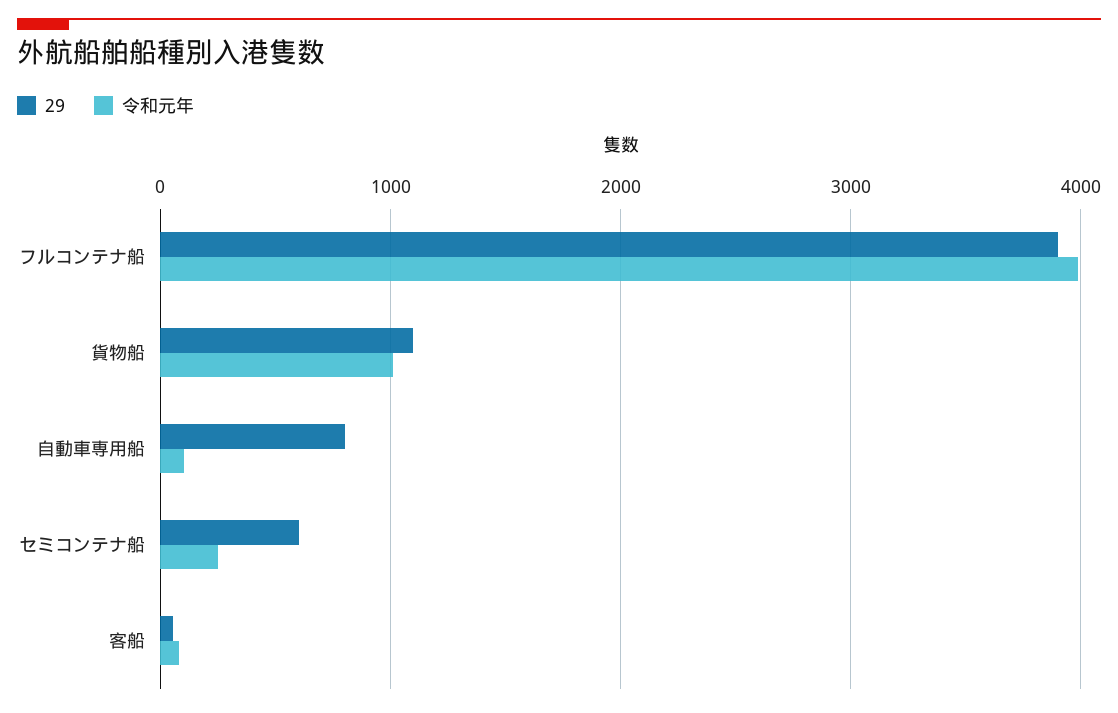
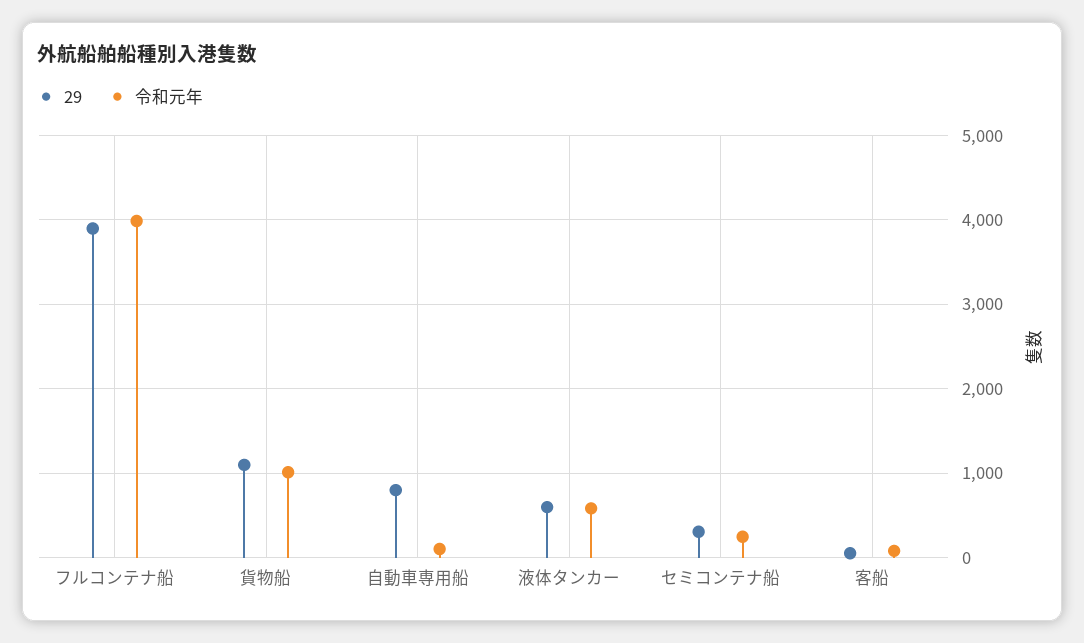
29, セミコンテナ船: 600 -> 300
29, 液体タンカー: none -> 600
令和元年, 液体タンカー: none -> 600

